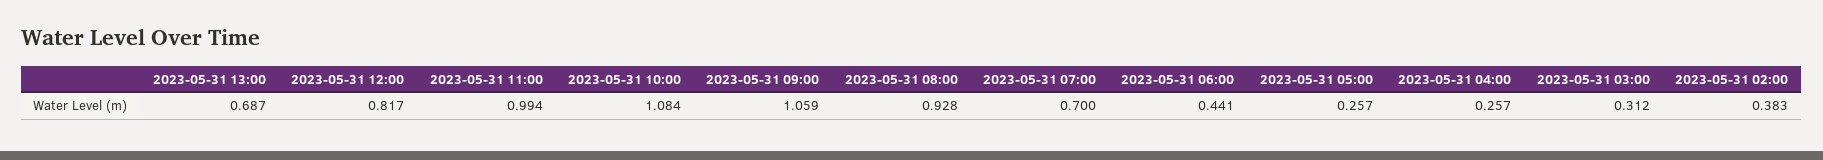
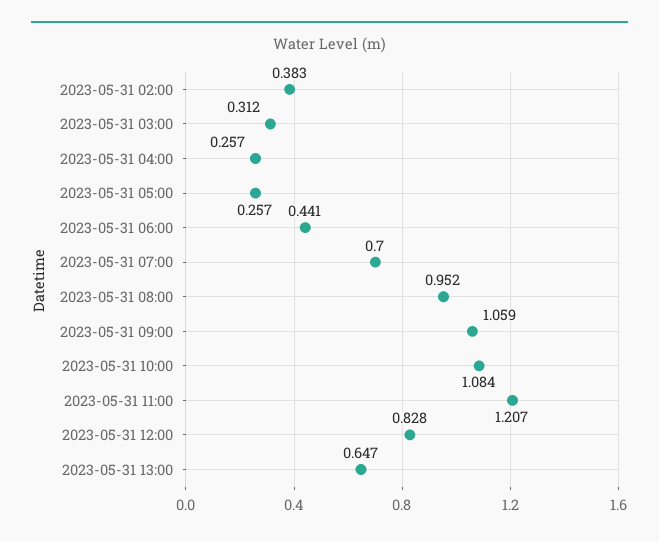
2023-05-31 13:00: 0.687 -> 0.647
2023-05-31 12:00: 0.817 -> 0.828
2023-05-31 11:00: 0.994 -> 1.207
2023-05-31 08:00: 0.928 -> 0.952

